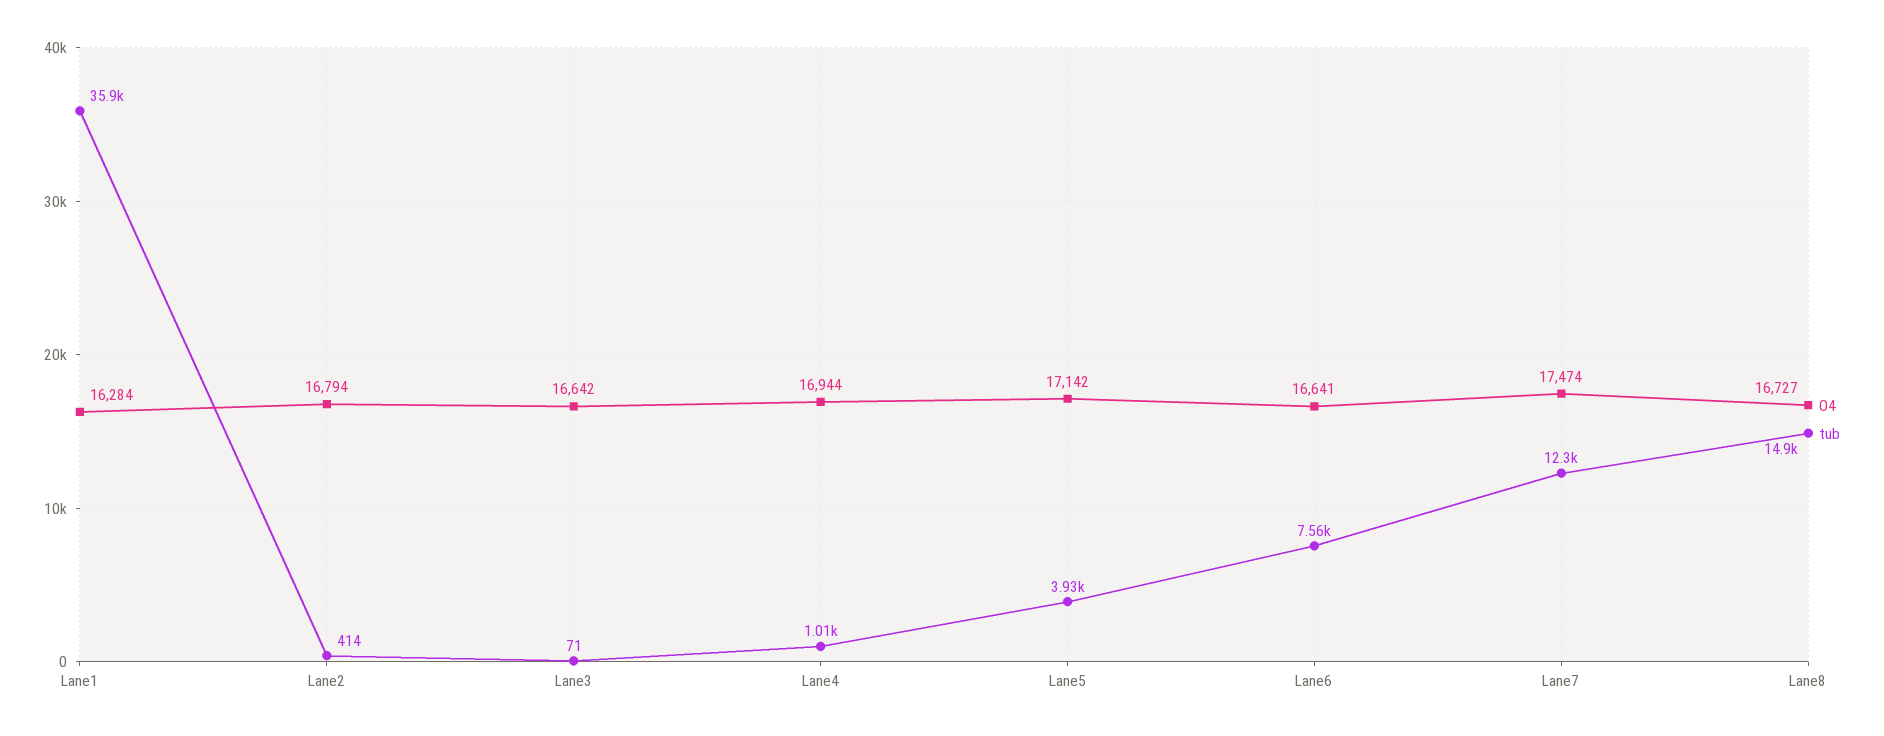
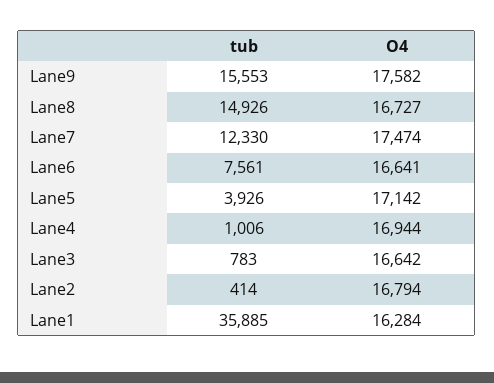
tub, Lane3: 71 -> 783
tub, Lane9: none -> 15553
O4, Lane9: none -> 17582

